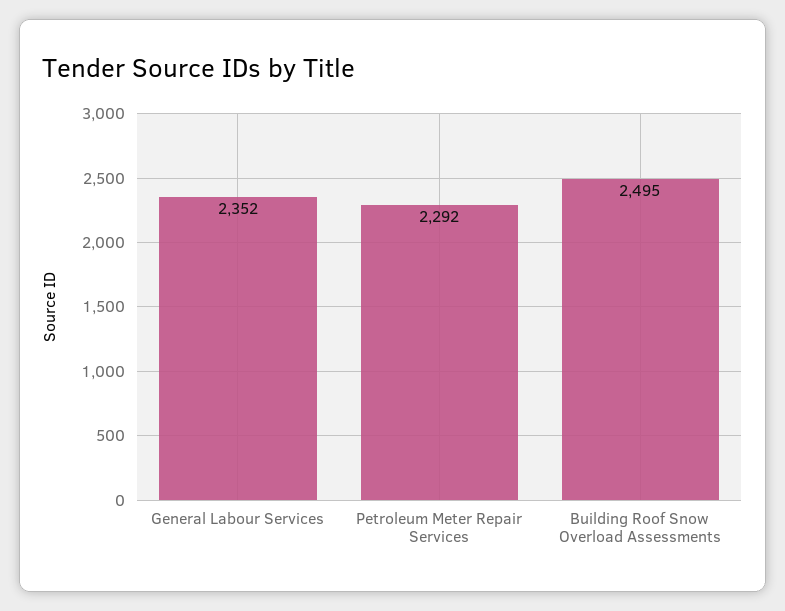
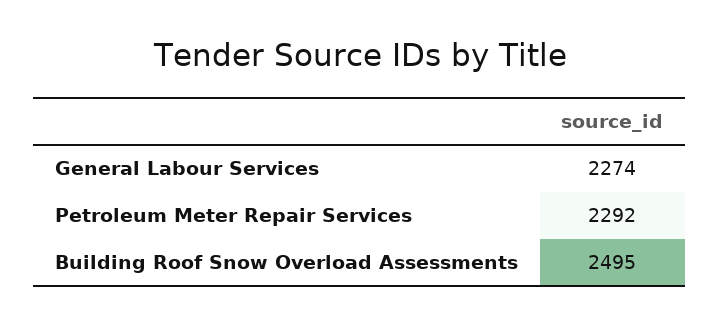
General Labour Services: 2352 -> 2274

